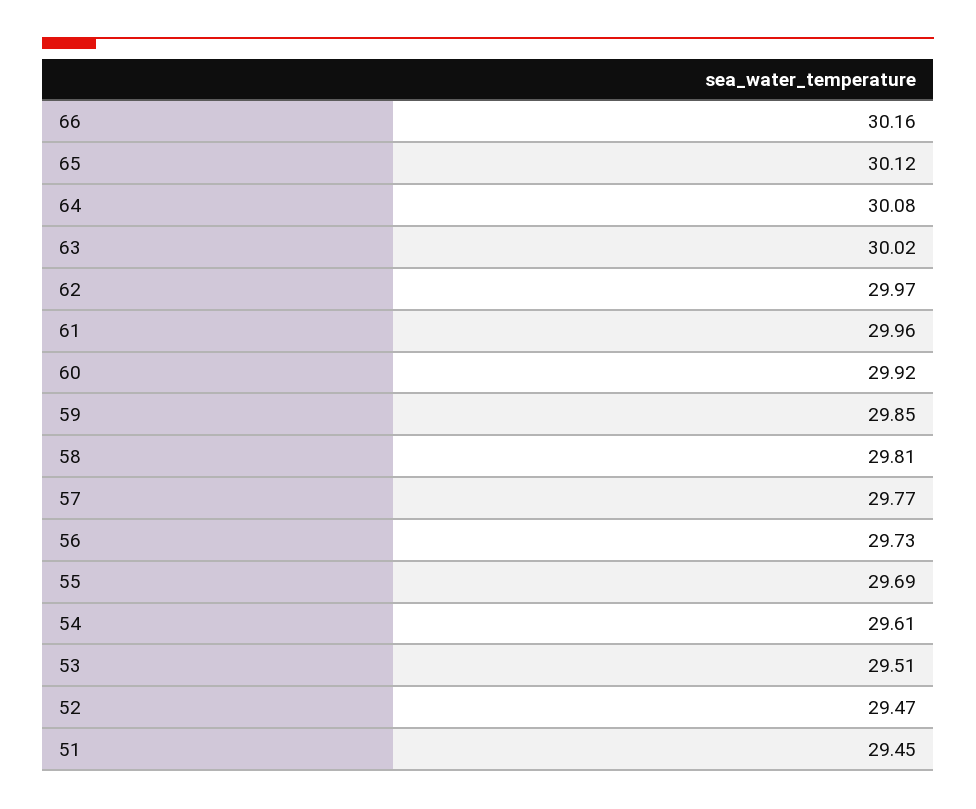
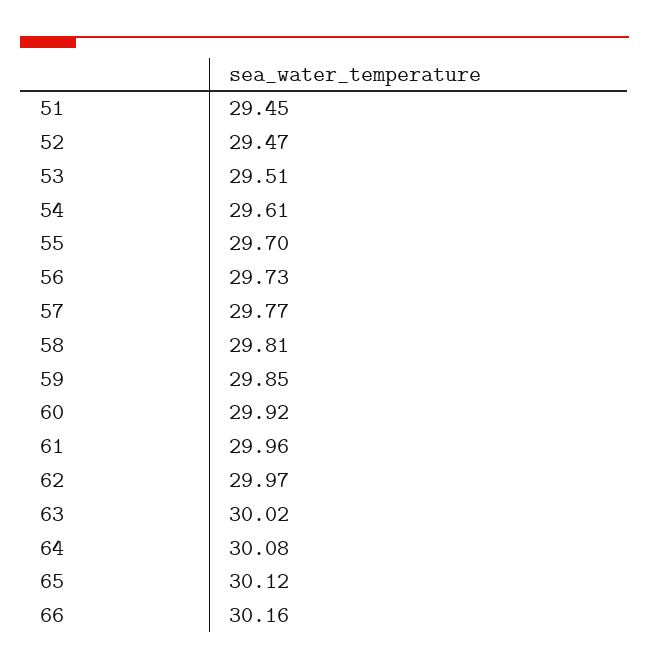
55: 29.69 -> 29.7

